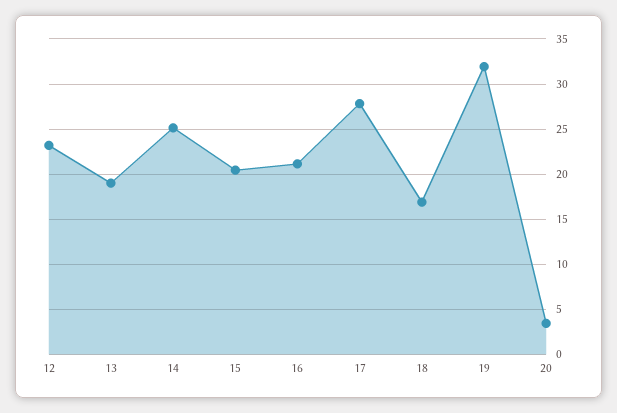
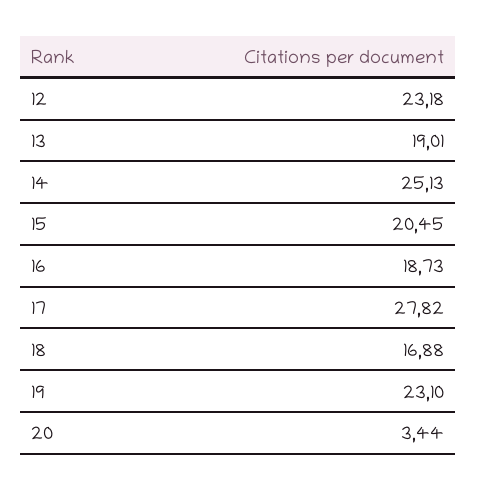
16: 21 -> 18.73
19: 32 -> 23.1

